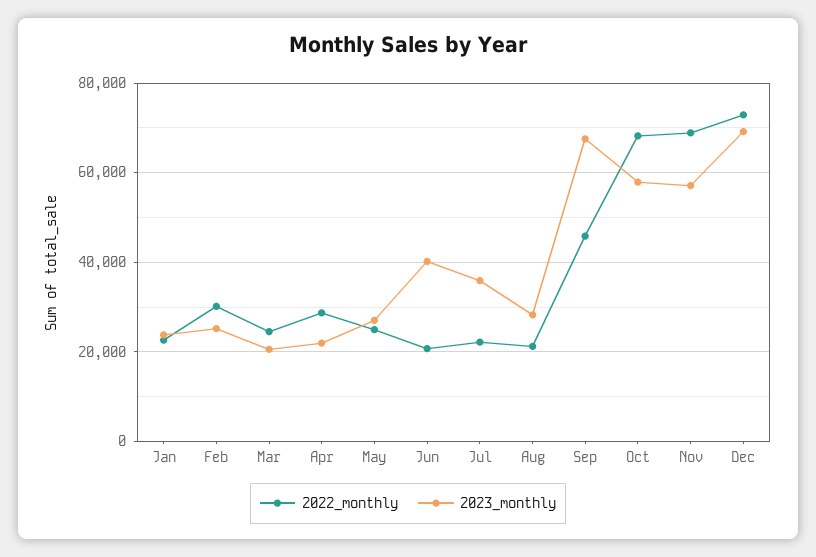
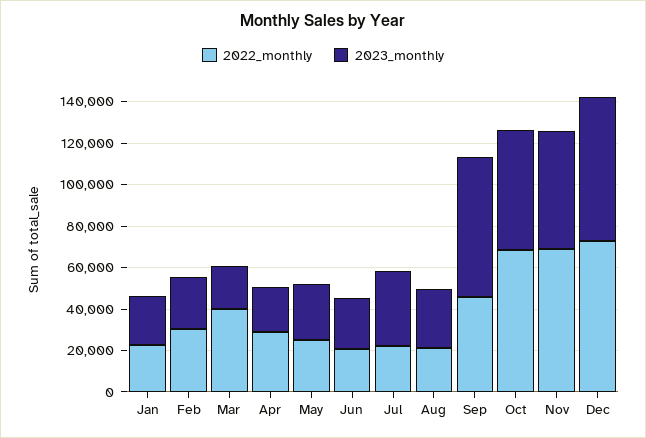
2022_monthly, Mar: 24000 -> 40000
2023_monthly, Jun: 40000 -> 25000

